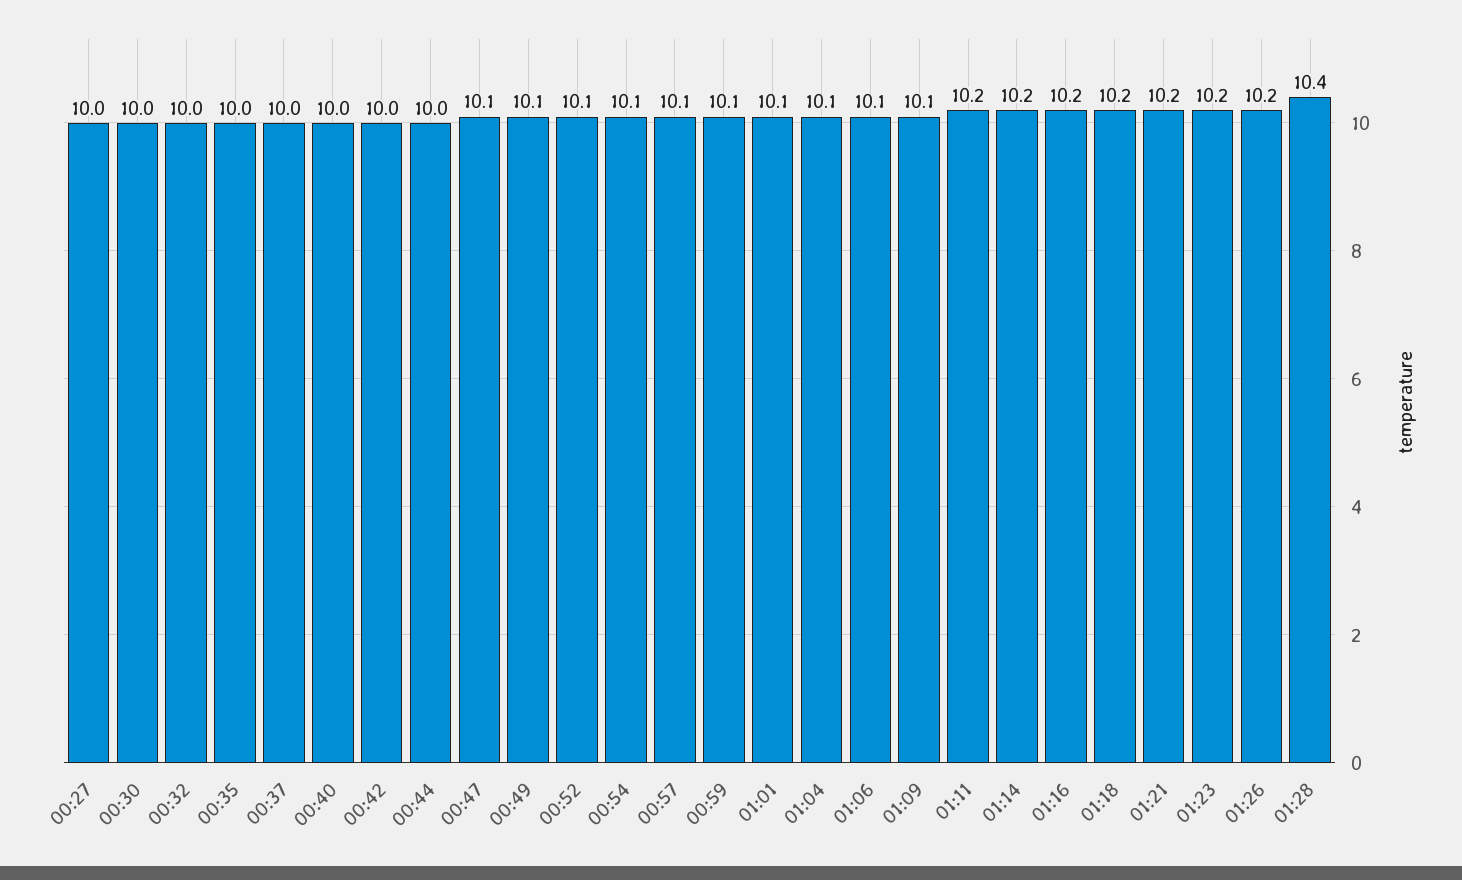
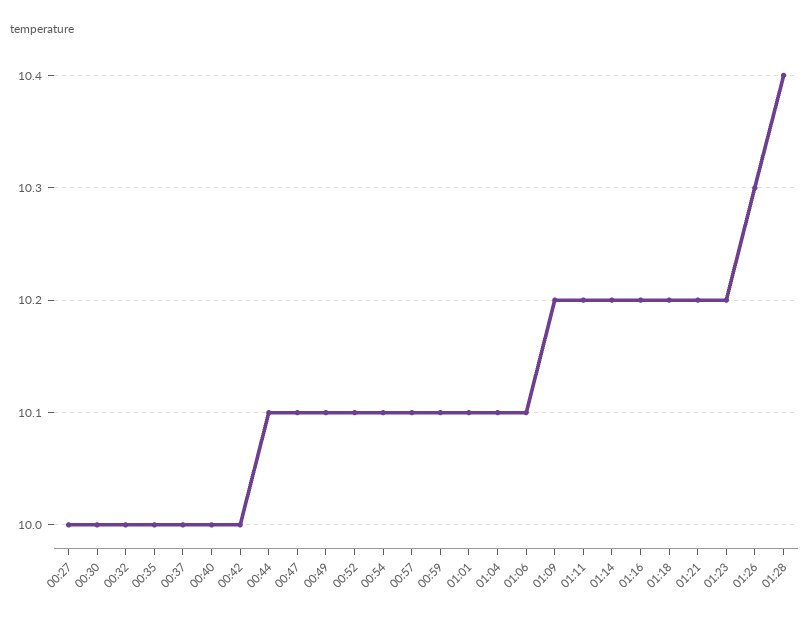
00:44: 10 -> 10.1
01:09: 10.1 -> 10.2
01:26: 10.2 -> 10.3

